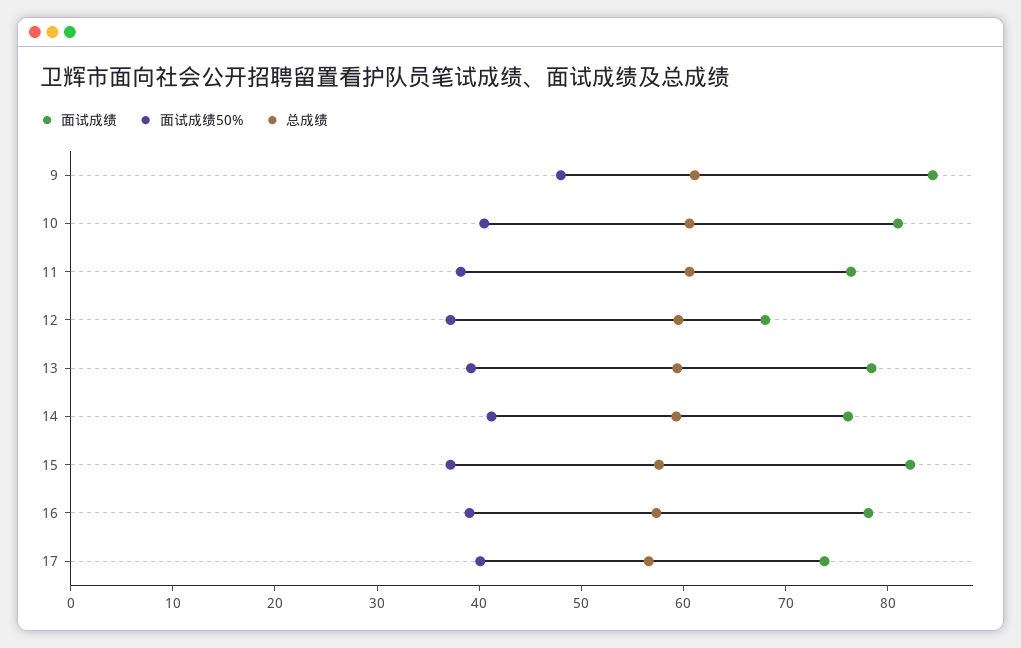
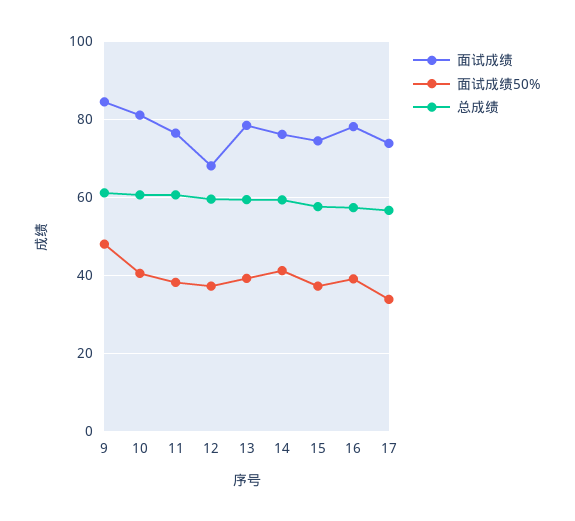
面试成绩, 15: 82 -> 74
面试成绩50%, 17: 40 -> 34

